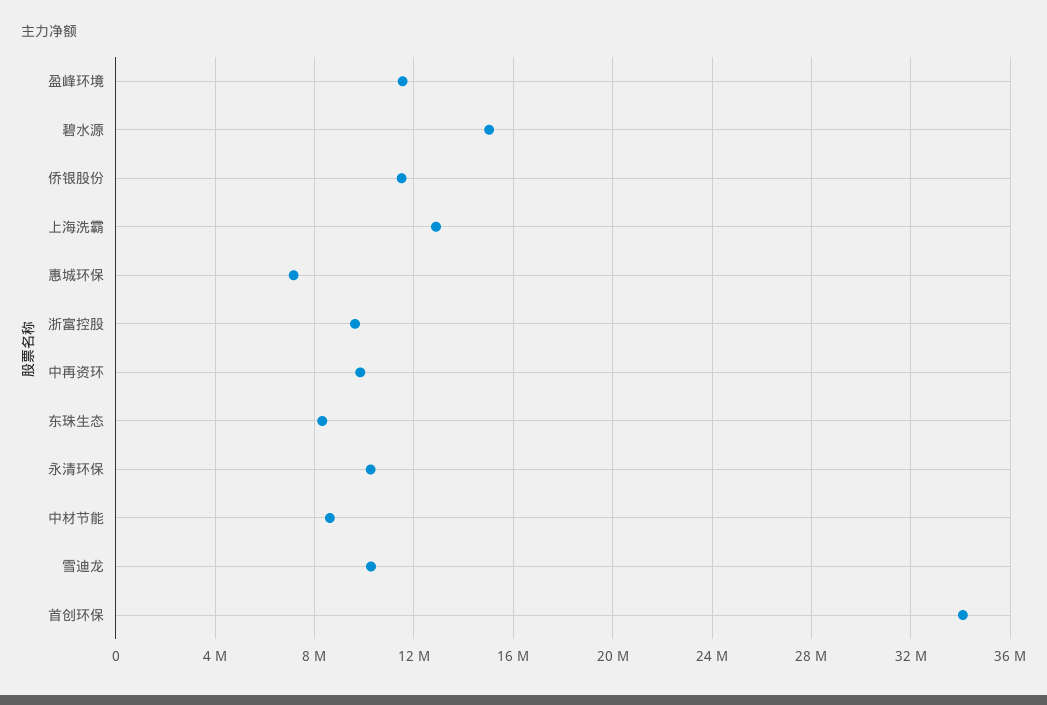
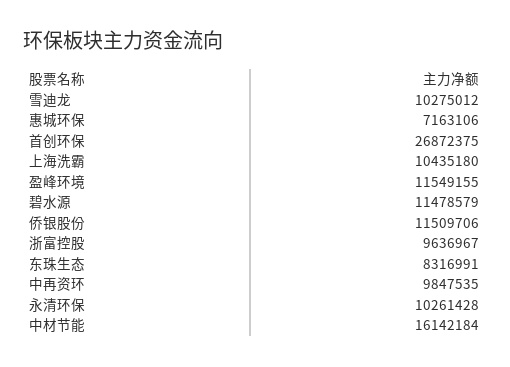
碧水源: 15000000 -> 11478579
上海洗霸: 13000000 -> 10435180
中材节能: 8500000 -> 16142184
首创环保: 34000000 -> 26872375

